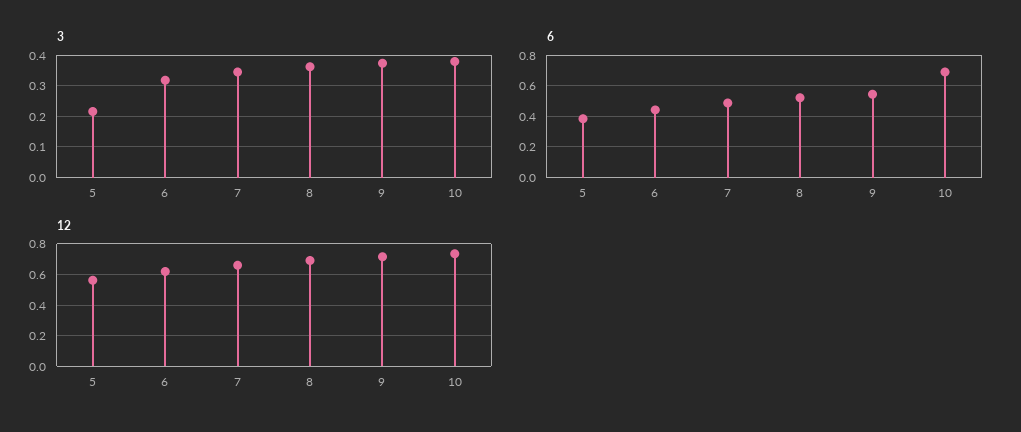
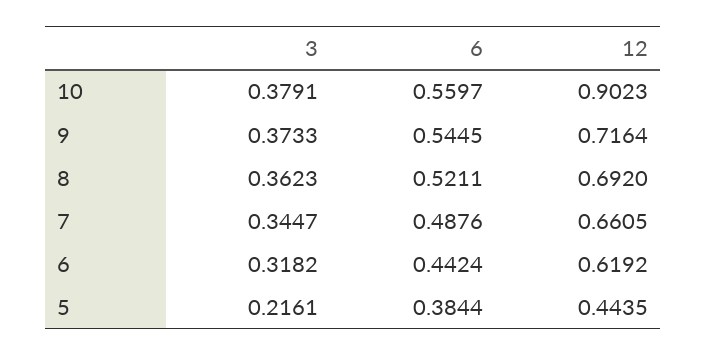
6, 10: 0.7 -> 0.5597
12, 5: 0.55 -> 0.4435
12, 10: 0.75 -> 0.9023

